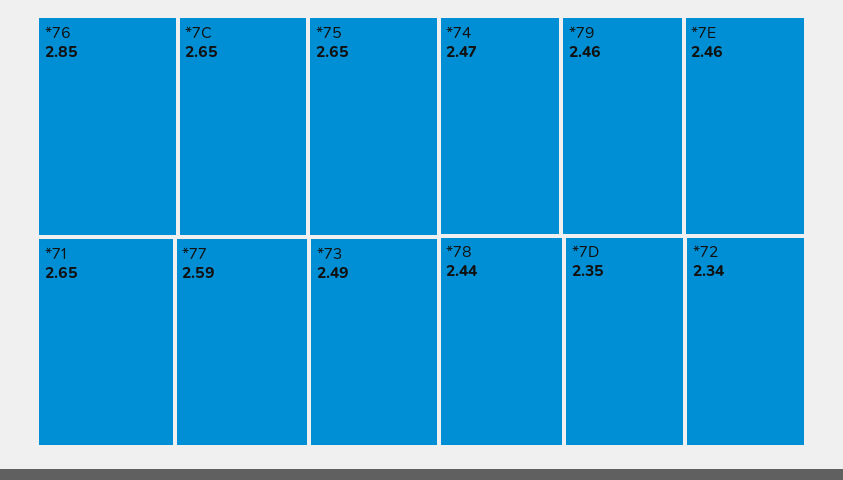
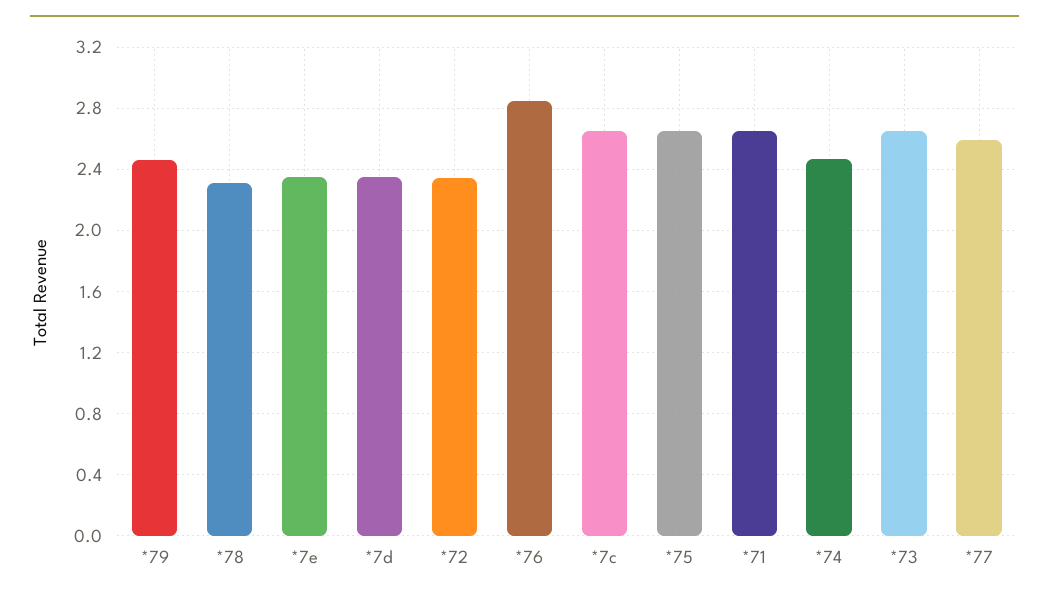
*73: 2.49 -> 2.65
*7E: 2.46 -> 2.35
*78: 2.44 -> 2.3

